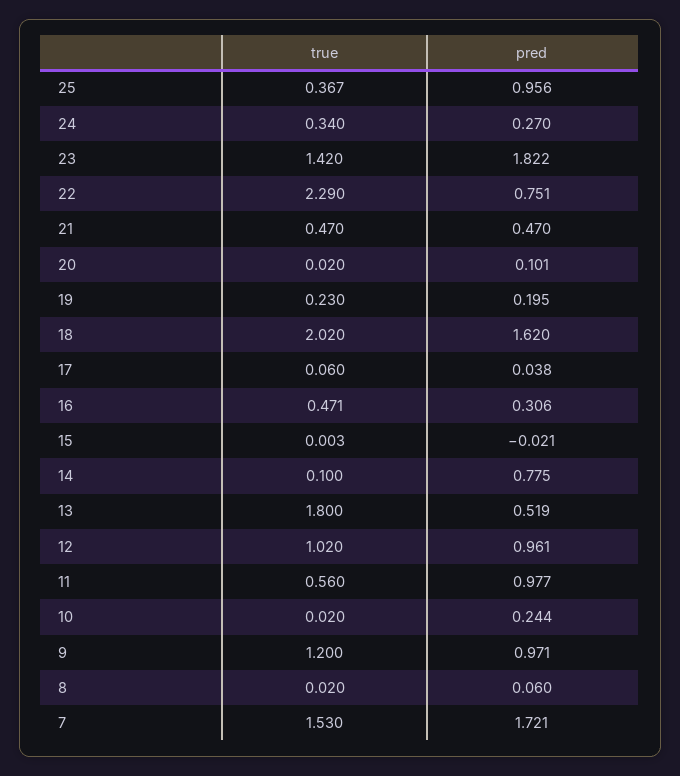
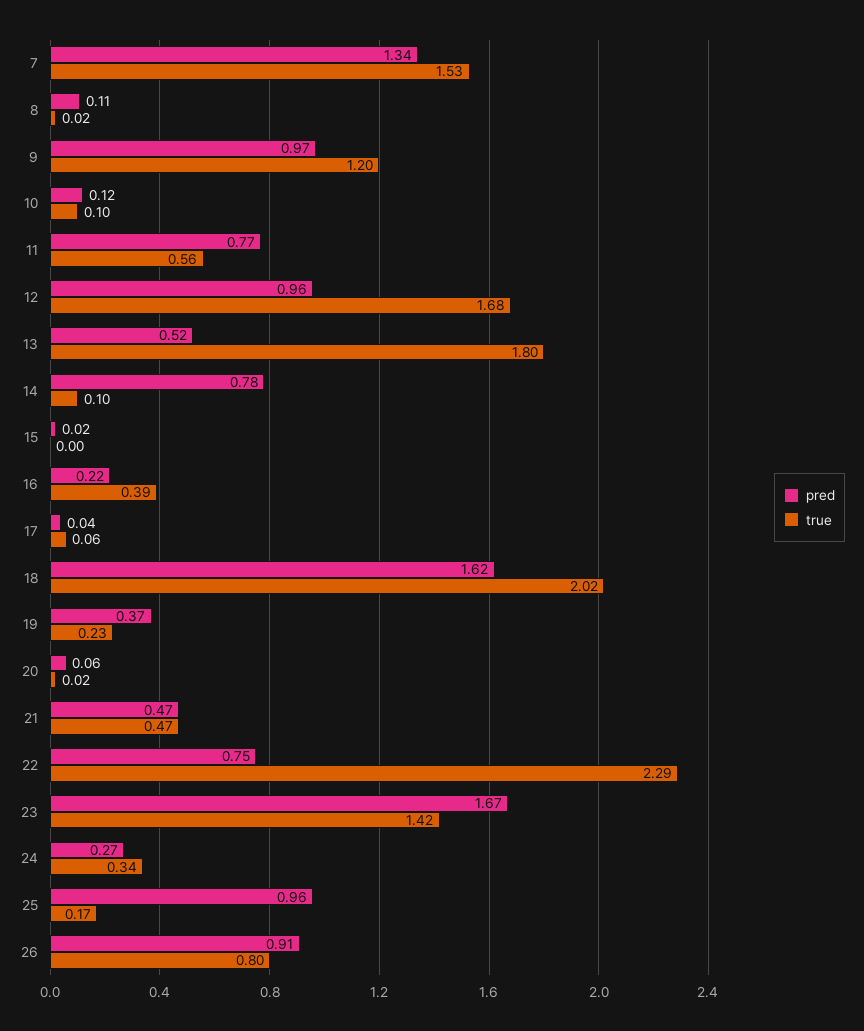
true, 25: 0.367 -> 0.17
pred, 23: 1.822 -> 1.67
pred, 20: 0.101 -> 0.06
pred, 19: 0.195 -> 0.37
true, 16: 0.471 -> 0.39
pred, 16: 0.306 -> 0.22
pred, 15: -0.021 -> 0.02
true, 12: 1.02 -> 1.68
pred, 11: 0.977 -> 0.77
true, 10: 0.02 -> 0.1
pred, 10: 0.244 -> 0.12
pred, 8: 0.06 -> 0.11
pred, 7: 1.721 -> 1.34
pred, 26: none -> 0.91
true, 26: none -> 0.8

